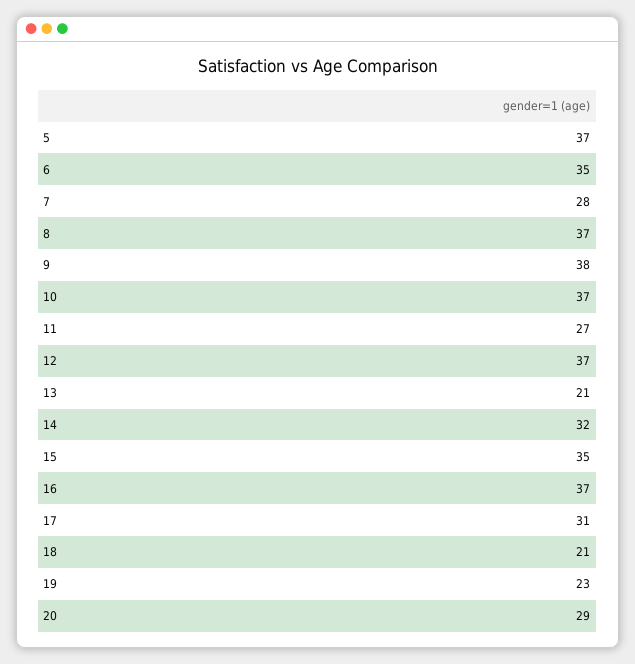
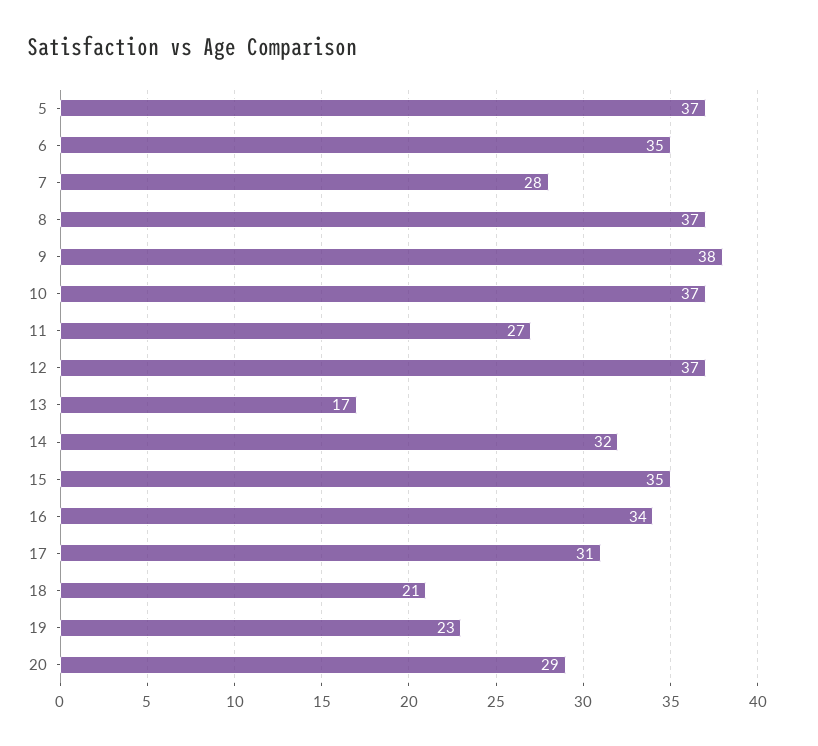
13: 21 -> 17
16: 37 -> 34

